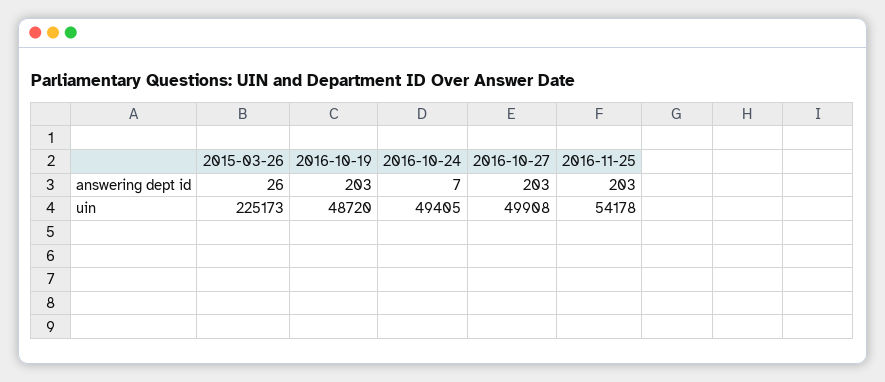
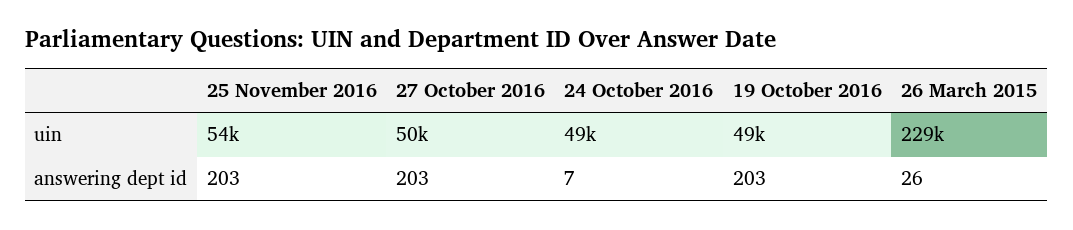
2015-03-26, uin: 225173 -> 229000

